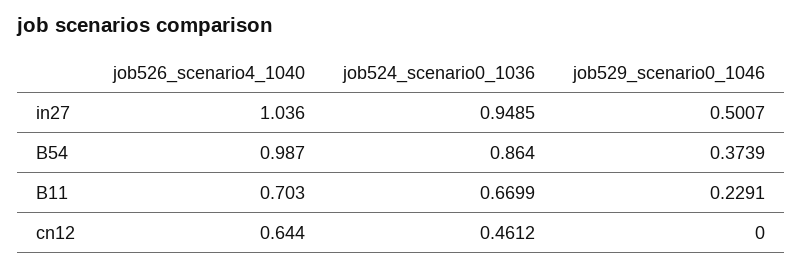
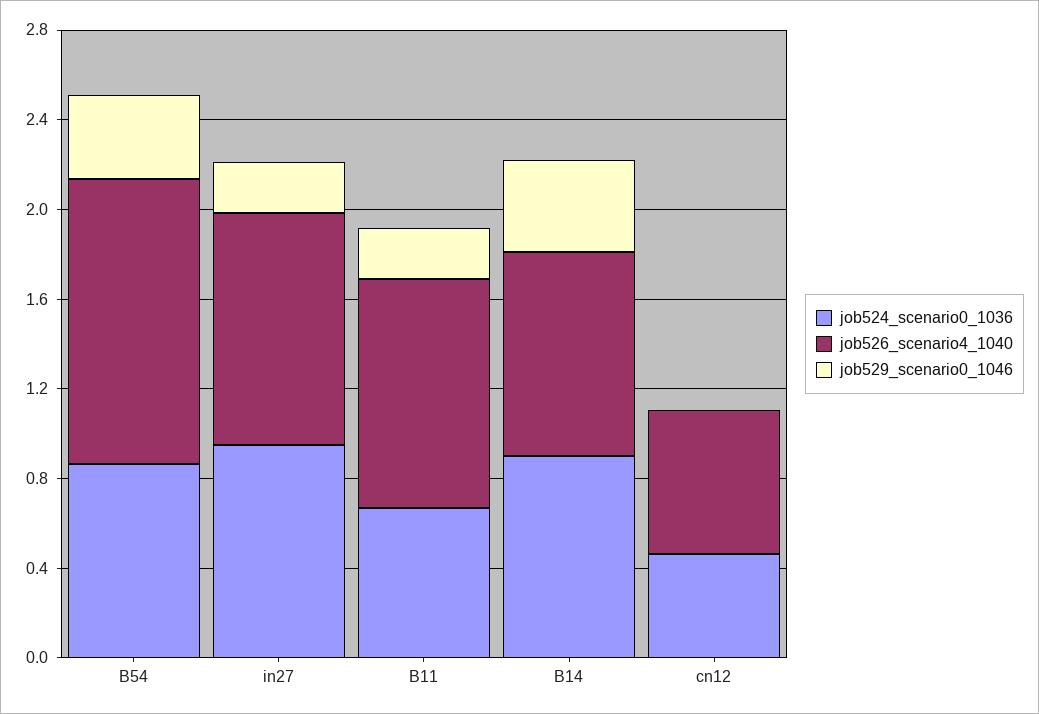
job529_scenario0_1046, in27: 0.5007 -> 0.2
job526_scenario4_1040, B54: 0.987 -> 1.3
job526_scenario4_1040, B11: 0.703 -> 1
job524_scenario0_1036, B14: none -> 0.9
job526_scenario4_1040, B14: none -> 0.9
job529_scenario0_1046, B14: none -> 0.4

